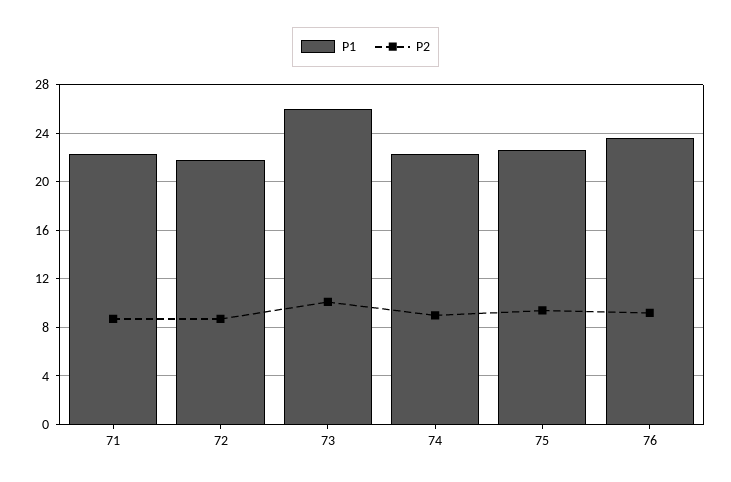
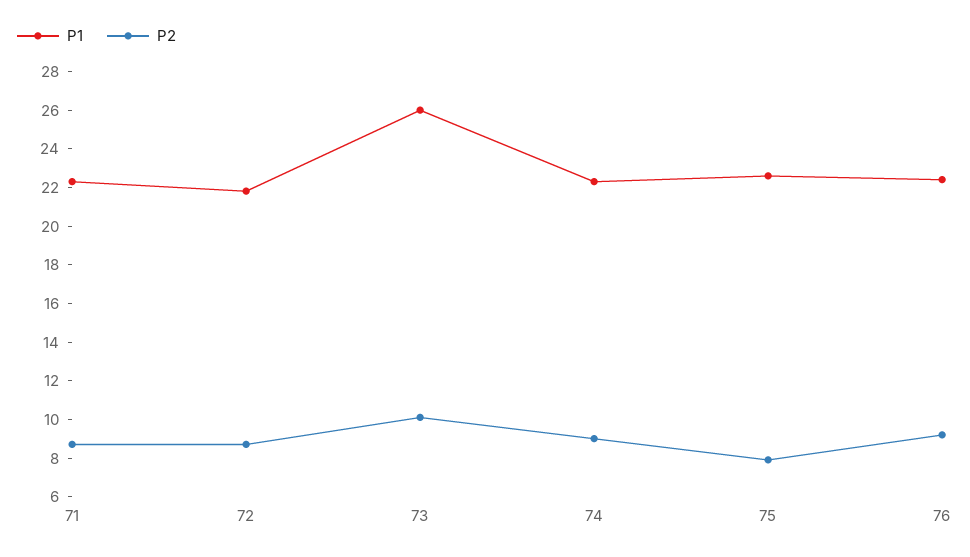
P2, 75: 9.5 -> 8
P1, 76: 23.5 -> 22.5

